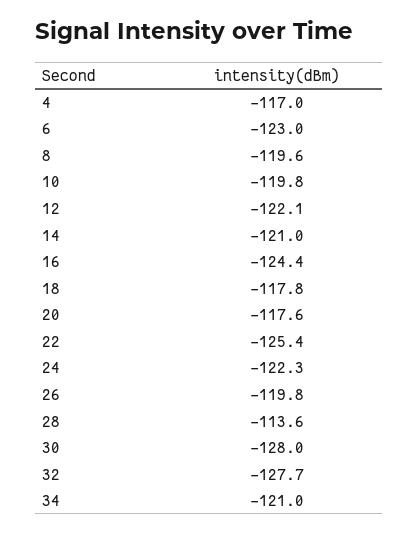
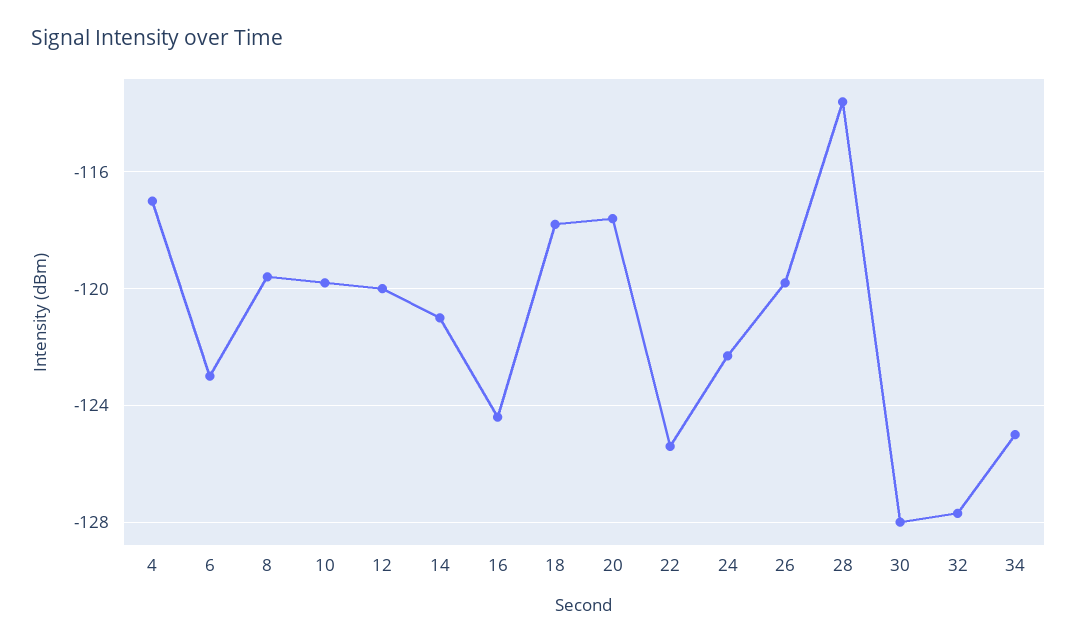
12: -122.1 -> -120
34: -121 -> -125

